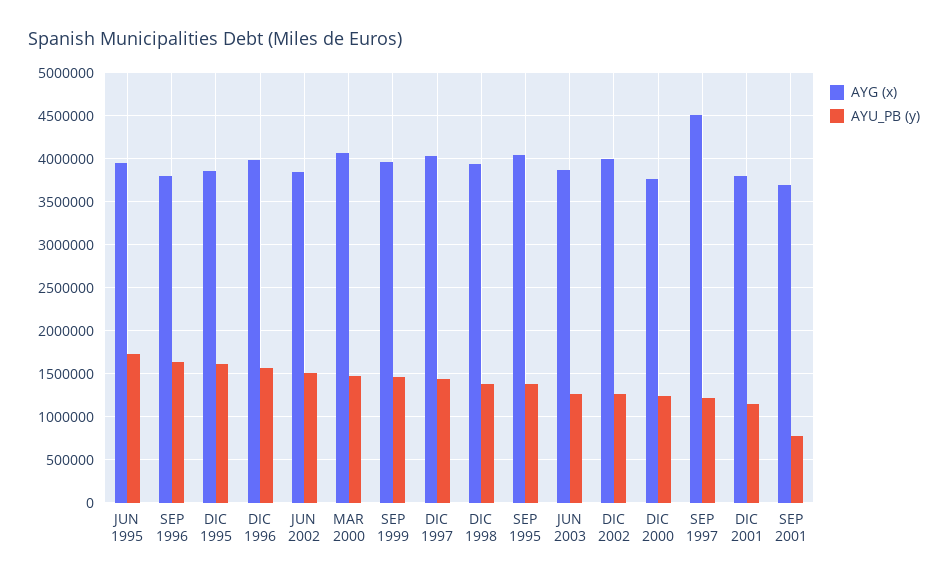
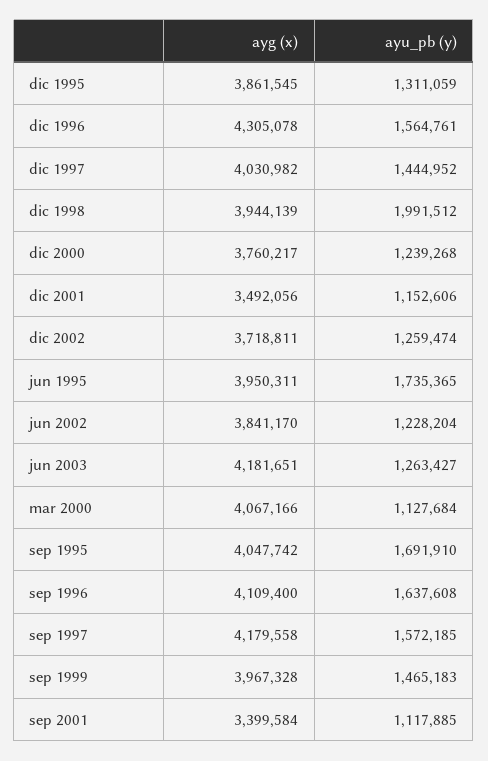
AYG (x), SEP 1996: 3800000 -> 4109400
AYU_PB (y), DIC 1995: 1600000 -> 1311059
AYG (x), DIC 1996: 4000000 -> 4305078
AYU_PB (y), JUN 2002: 1500000 -> 1228204
AYU_PB (y), MAR 2000: 1500000 -> 1127684
AYU_PB (y), DIC 1998: 1400000 -> 1991512
AYU_PB (y), SEP 1995: 1400000 -> 1691910
AYG (x), JUN 2003: 3900000 -> 4181651
AYG (x), DIC 2002: 4000000 -> 3718811
AYG (x), SEP 1997: 4500000 -> 4179558
AYU_PB (y), SEP 1997: 1200000 -> 1572185
AYG (x), DIC 2001: 3800000 -> 3492056
AYG (x), SEP 2001: 3700000 -> 3399584
AYU_PB (y), SEP 2001: 800000 -> 1117885

